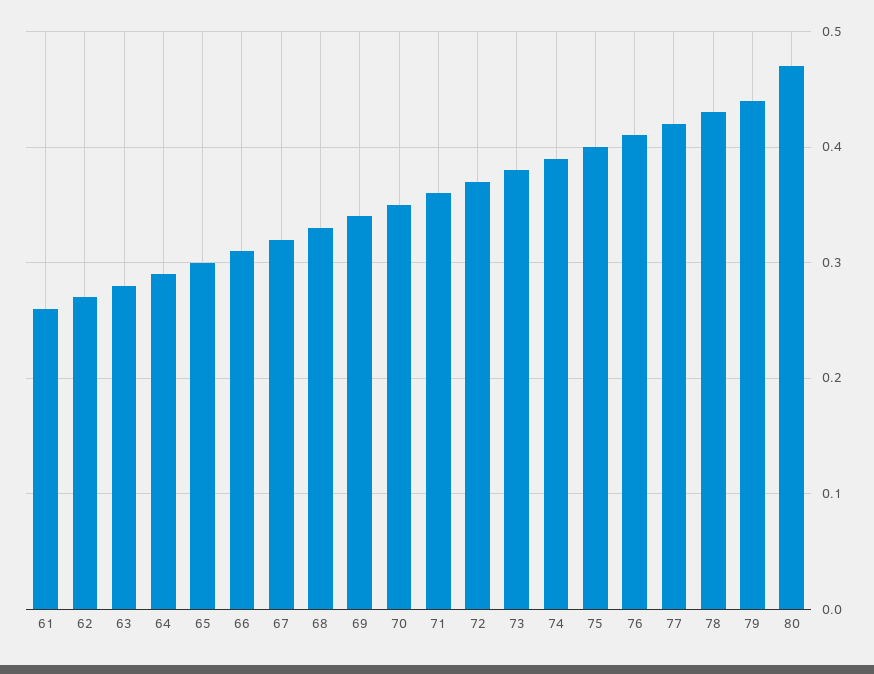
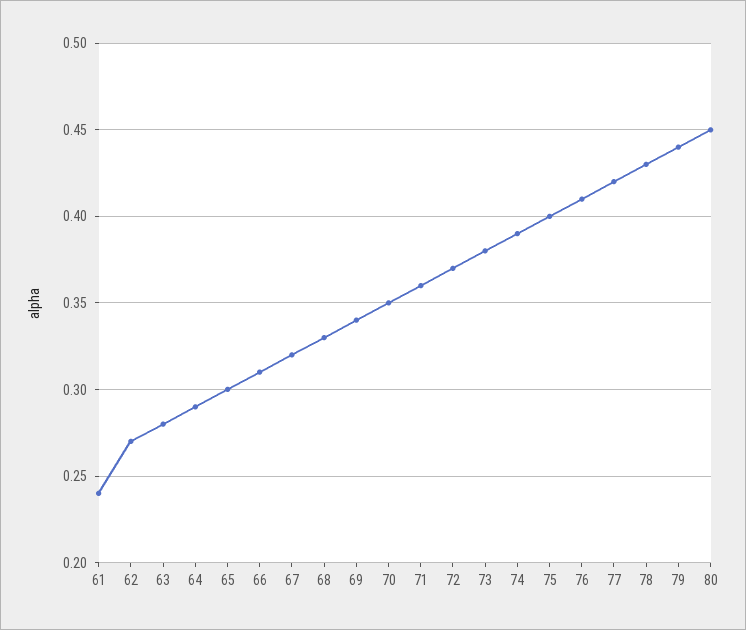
61: 0.26 -> 0.24
80: 0.47 -> 0.45

